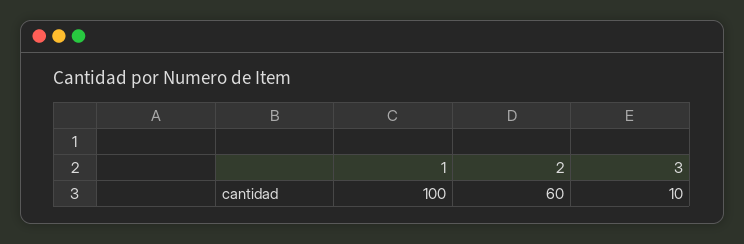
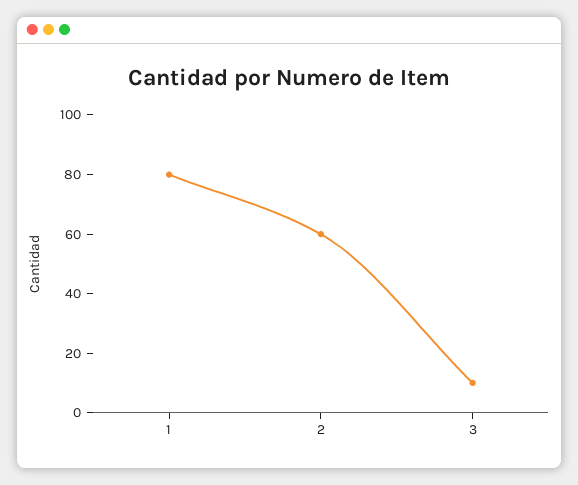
1: 100 -> 80

